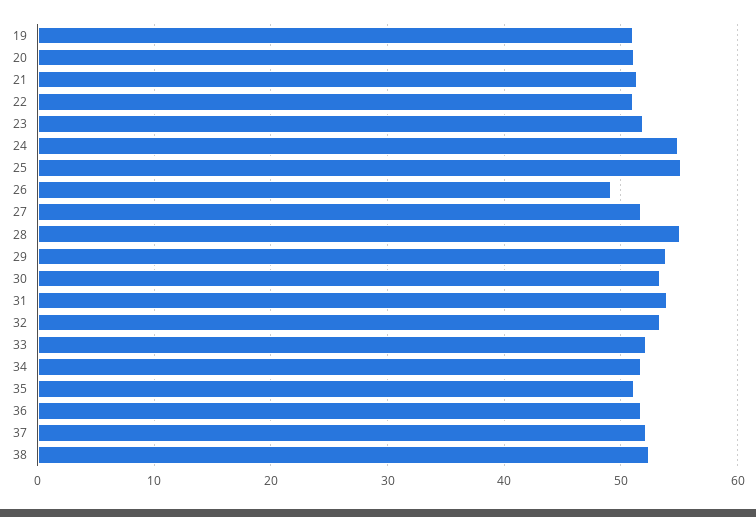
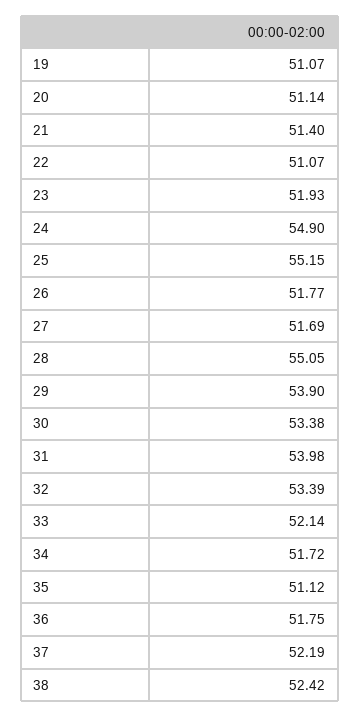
26: 49 -> 51.77

